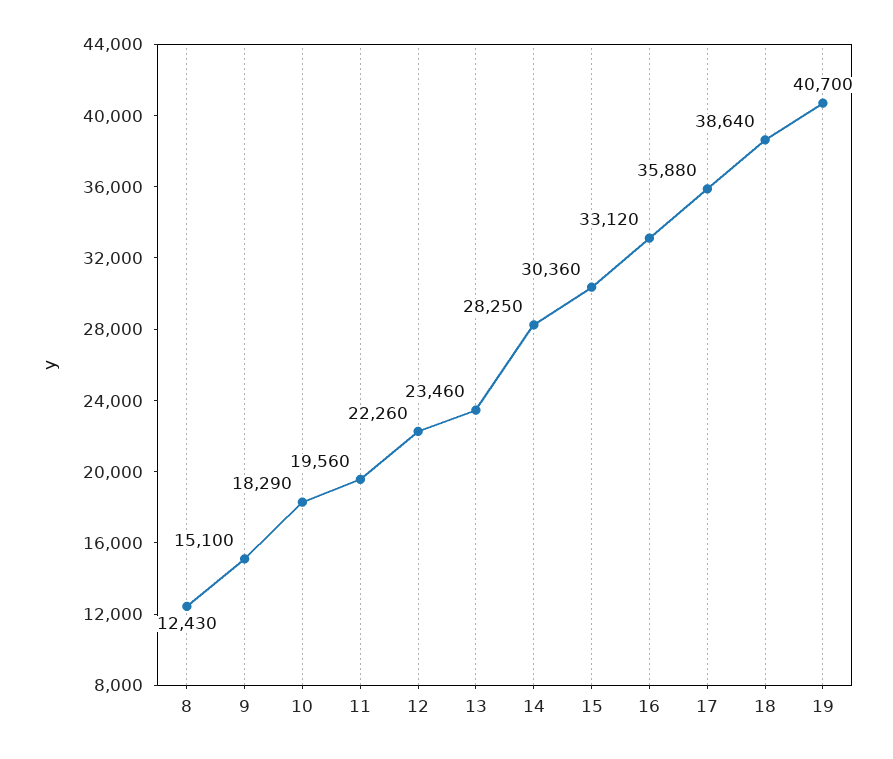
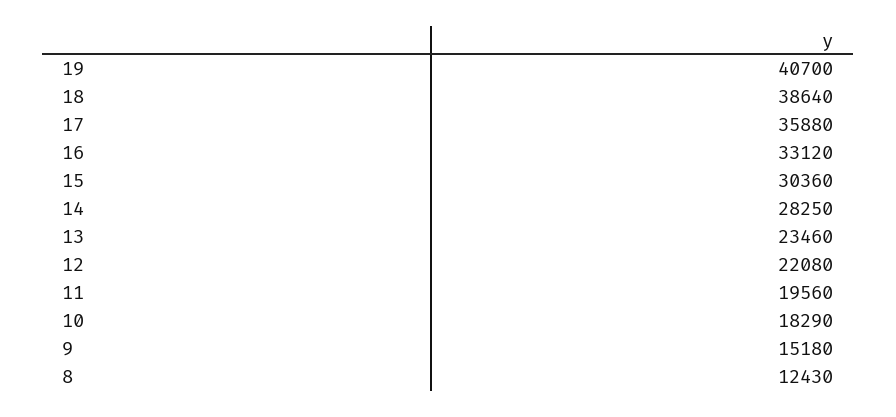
9: 15100 -> 15180
12: 22260 -> 22080

